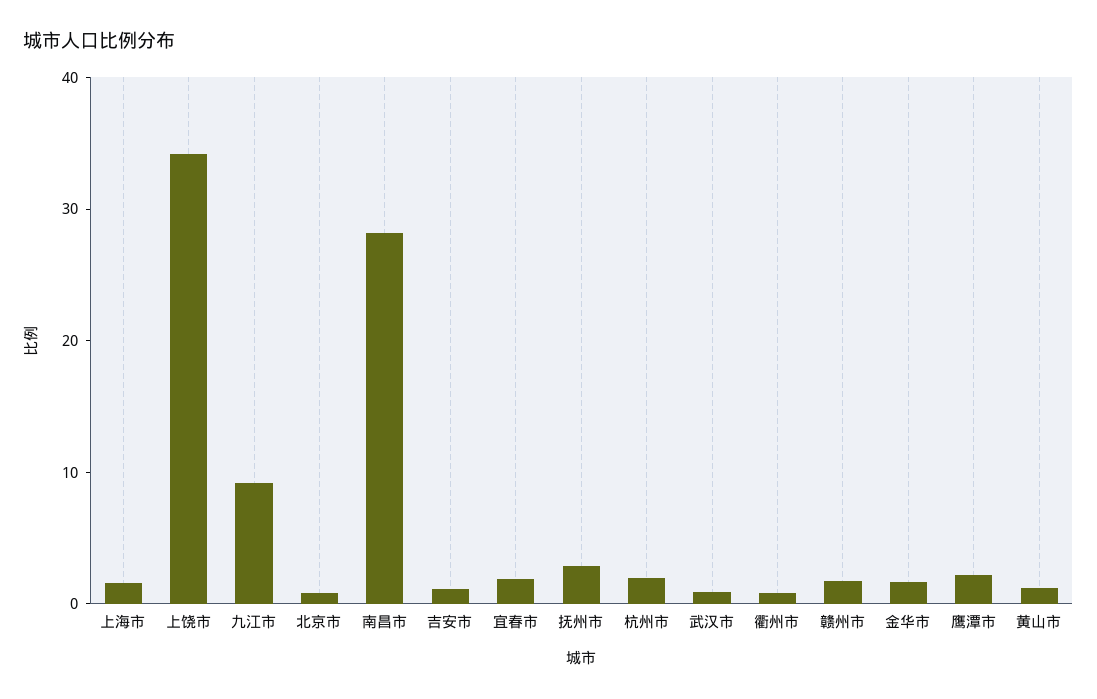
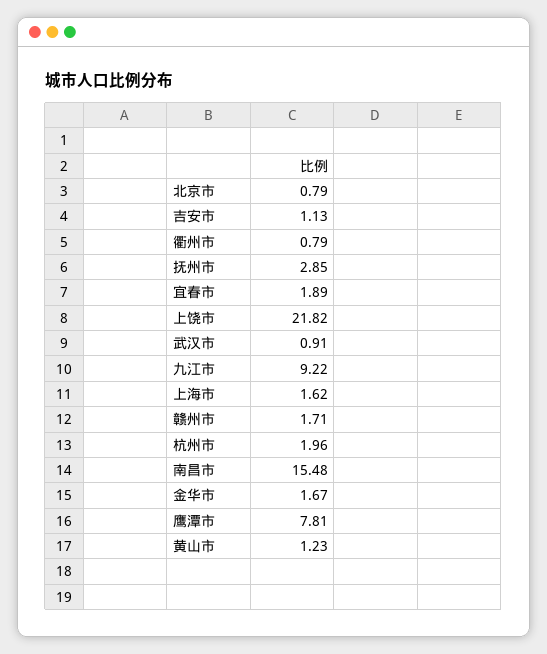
上饶市: 34 -> 21.82
南昌市: 28 -> 15.48
鹰潭市: 2 -> 7.81

